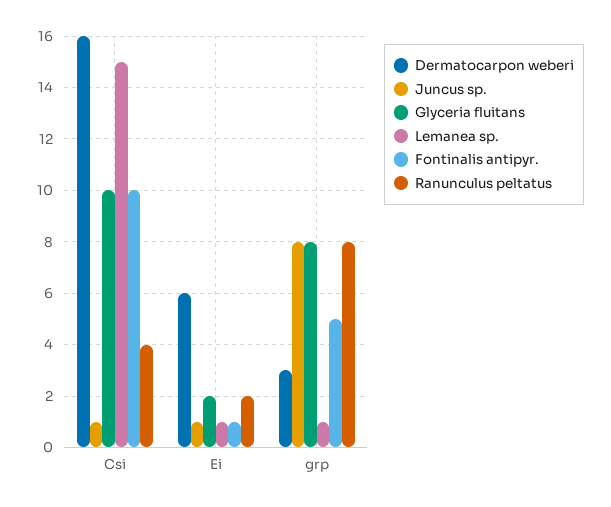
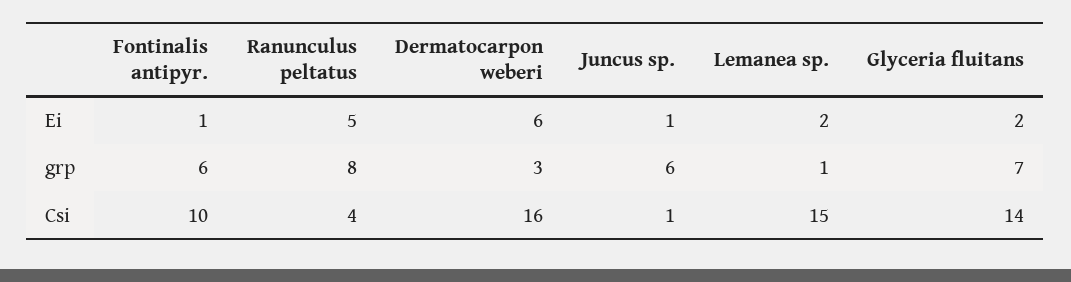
Glyceria fluitans, Csi: 10 -> 14
Lemanea sp., Ei: 1 -> 2
Ranunculus peltatus, Ei: 2 -> 5
Juncus sp., grp: 8 -> 6
Glyceria fluitans, grp: 8 -> 7
Fontinalis antipyr., grp: 5 -> 6

